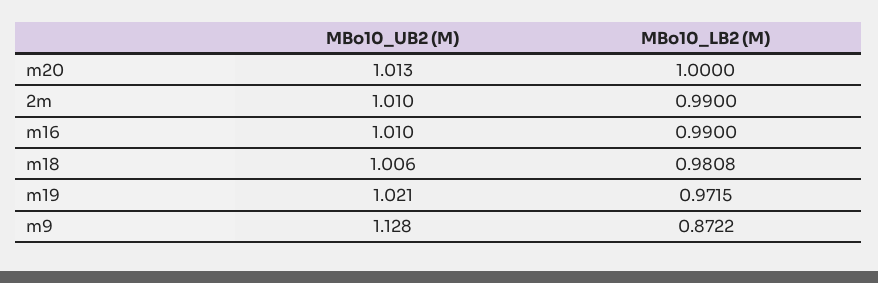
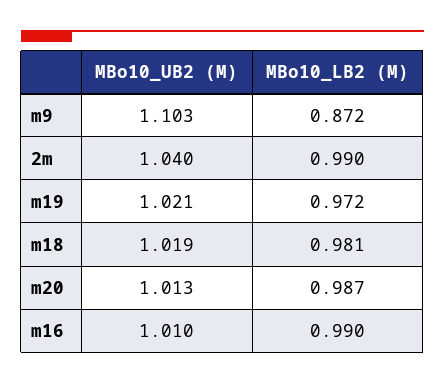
MBo10_LB2 (M), m20: 1 -> 0.987
MBo10_UB2 (M), 2m: 1.01 -> 1.04
MBo10_UB2 (M), m18: 1.006 -> 1.019
MBo10_UB2 (M), m9: 1.128 -> 1.103

